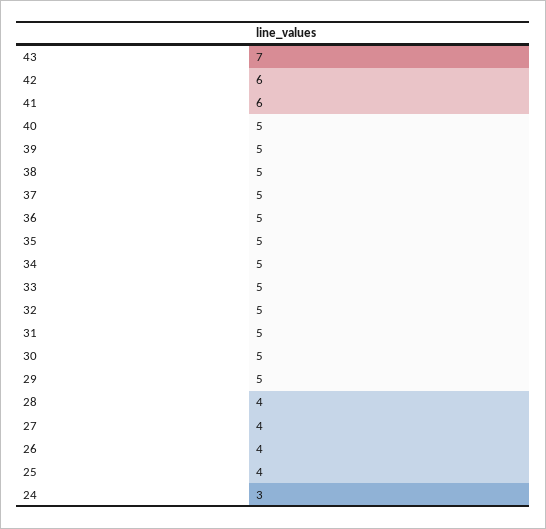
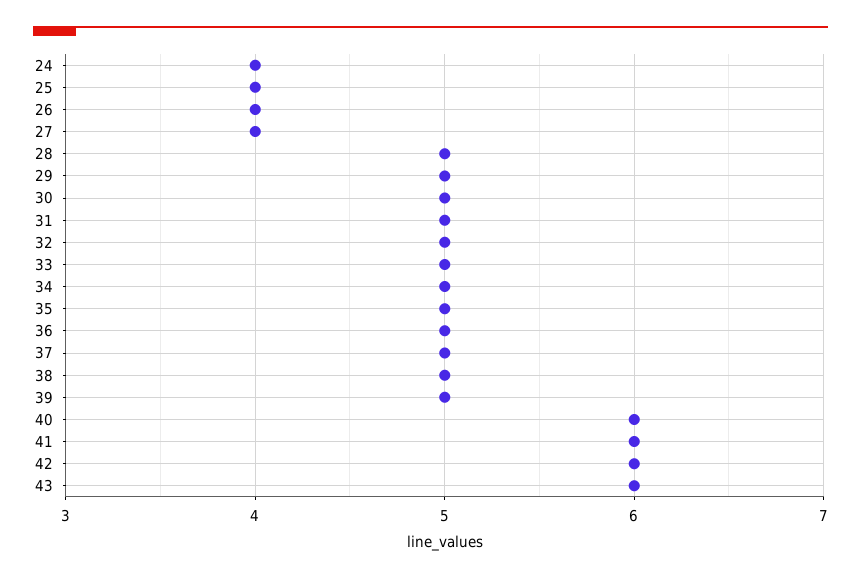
43: 7 -> 6
40: 5 -> 6
28: 4 -> 5
24: 3 -> 4

